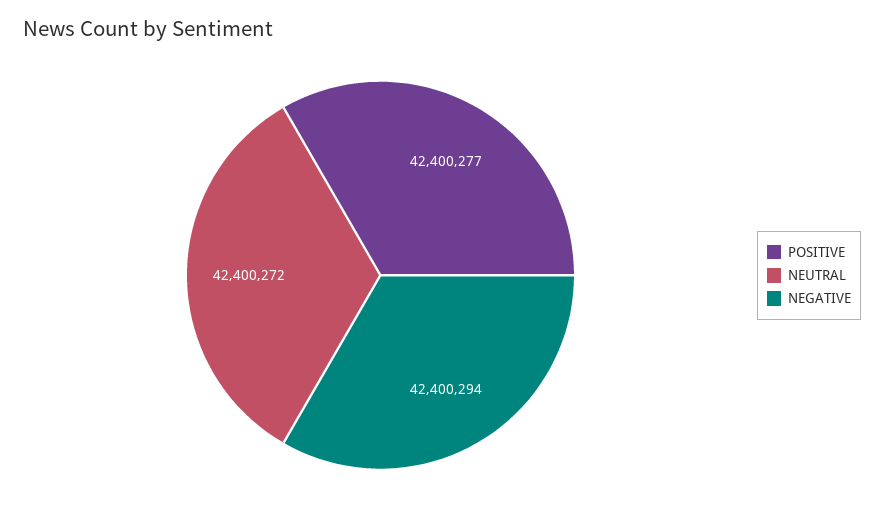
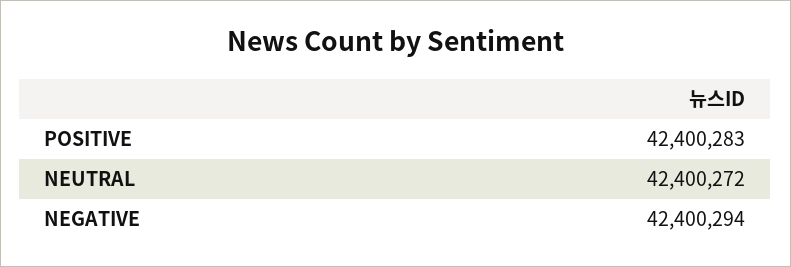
POSITIVE: 42400277 -> 42400283

